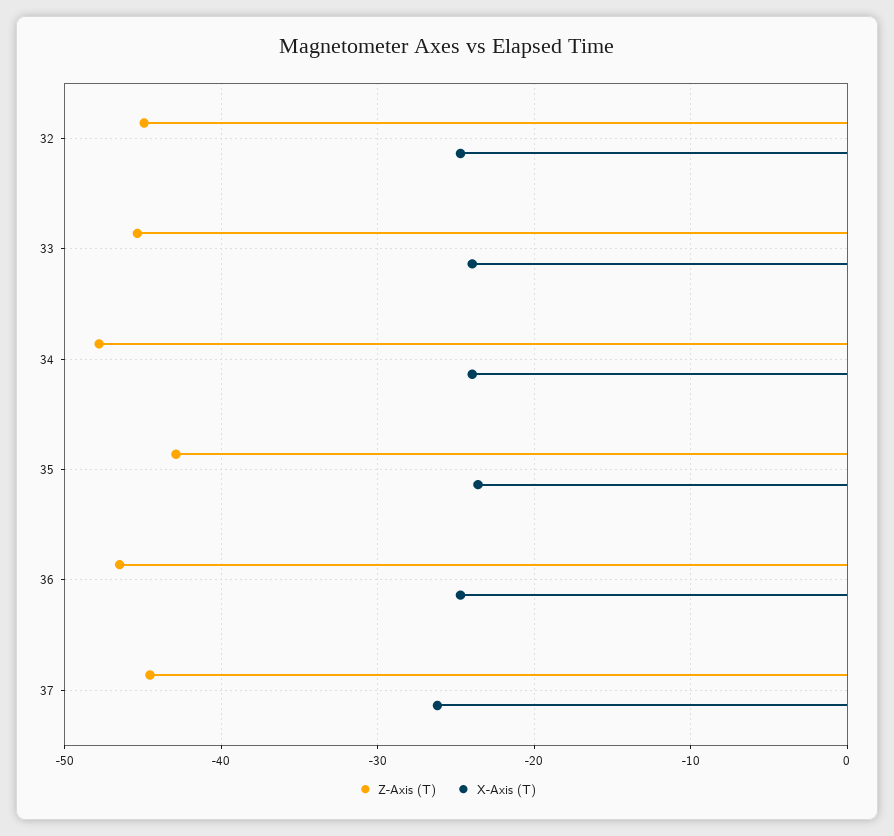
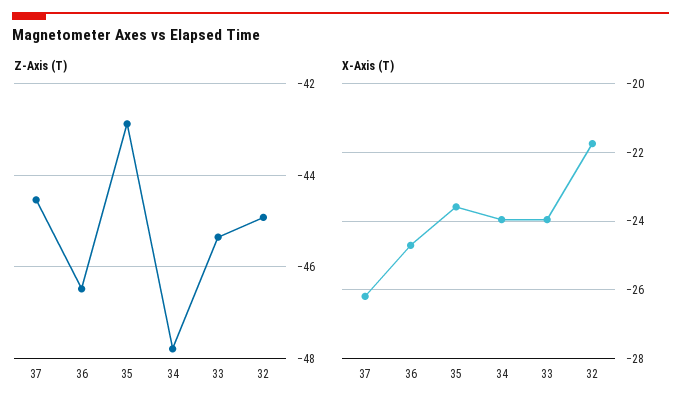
X-Axis (T), 32: -25 -> -21.8

